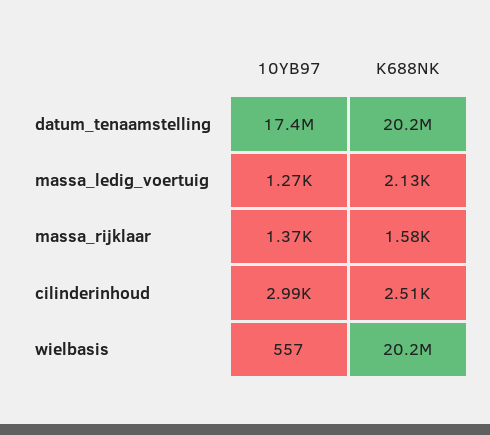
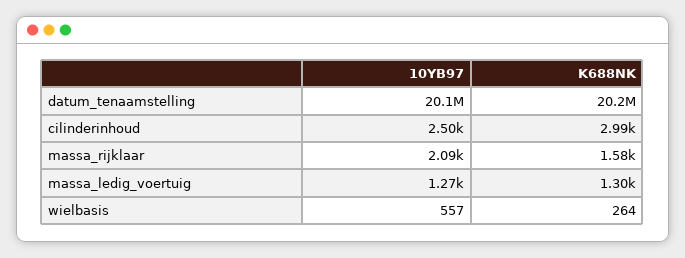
10YB97, datum_tenaamstelling: 17400000 -> 20100000
K688NK, massa_ledig_voertuig: 2130 -> 1300
10YB97, massa_rijklaar: 1370 -> 2090
10YB97, cilinderinhoud: 2990 -> 2500
K688NK, cilinderinhoud: 2510 -> 2990
K688NK, wielbasis: 20200000 -> 264

